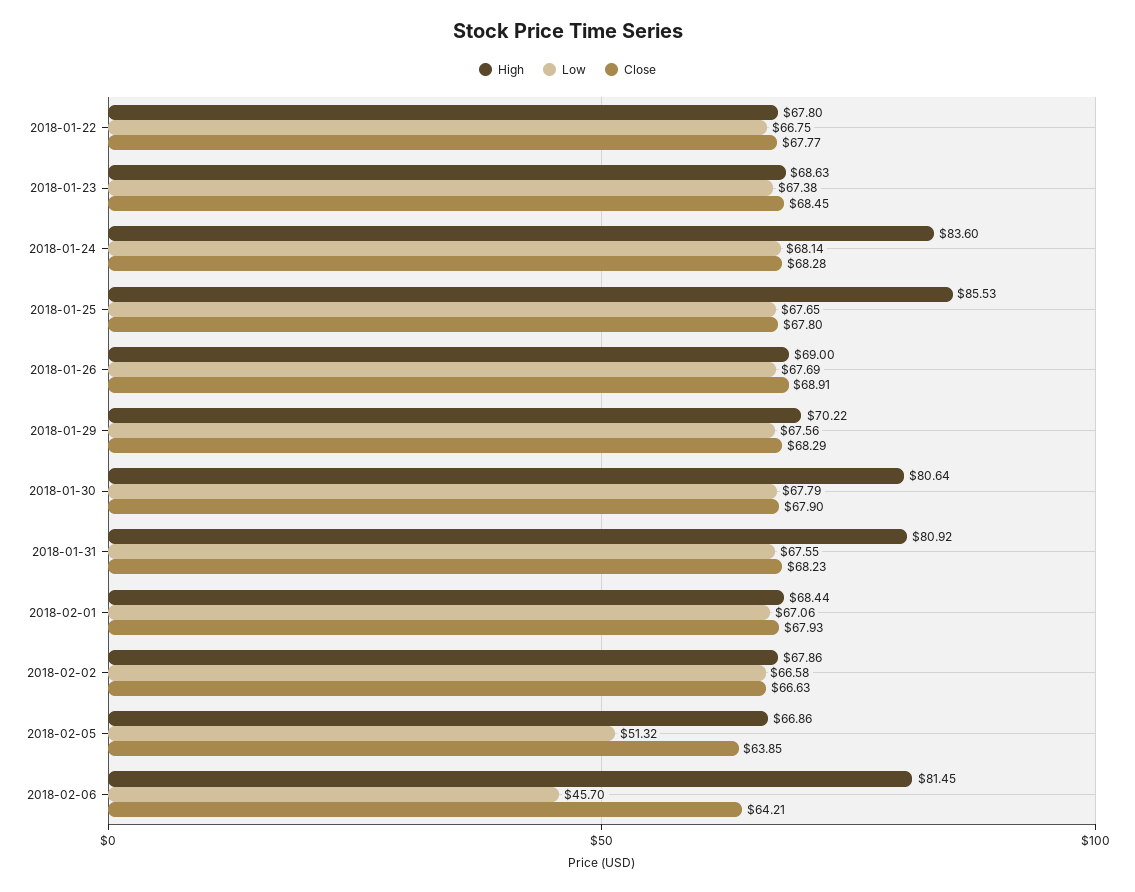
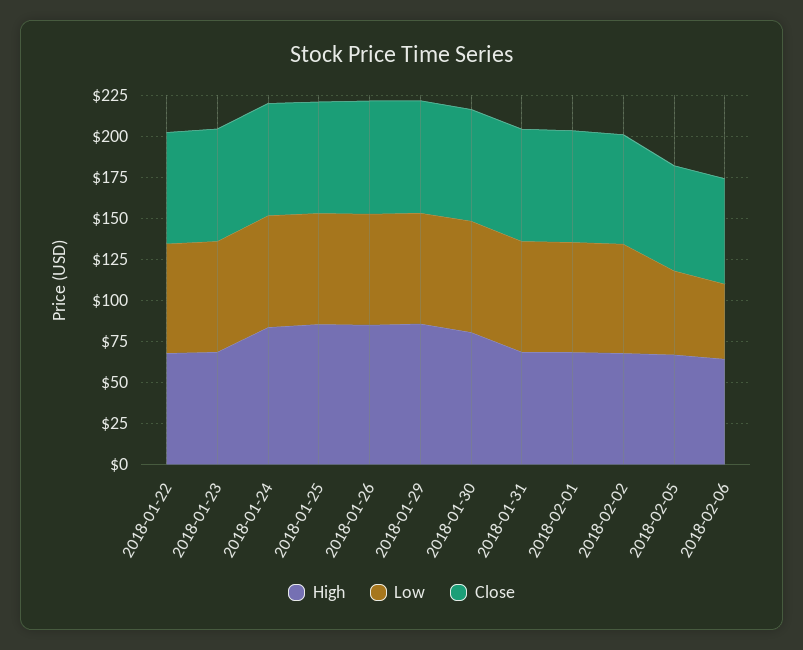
High, 2018-01-26: 69 -> 85
High, 2018-01-29: 70.22 -> 85
High, 2018-01-31: 80.92 -> 70
High, 2018-02-06: 81.45 -> 65

